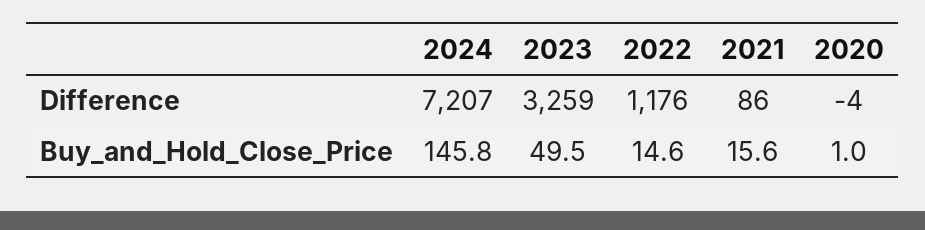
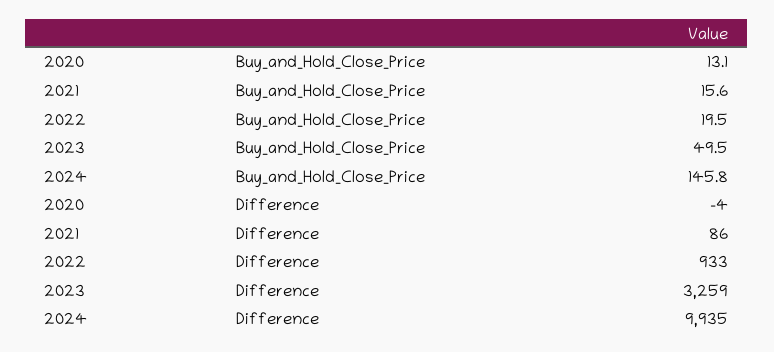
2024, Difference: 7207 -> 9935
2022, Difference: 1176 -> 933
2022, Buy_and_Hold_Close_Price: 14.6 -> 19.5
2020, Buy_and_Hold_Close_Price: 1 -> 13.1

